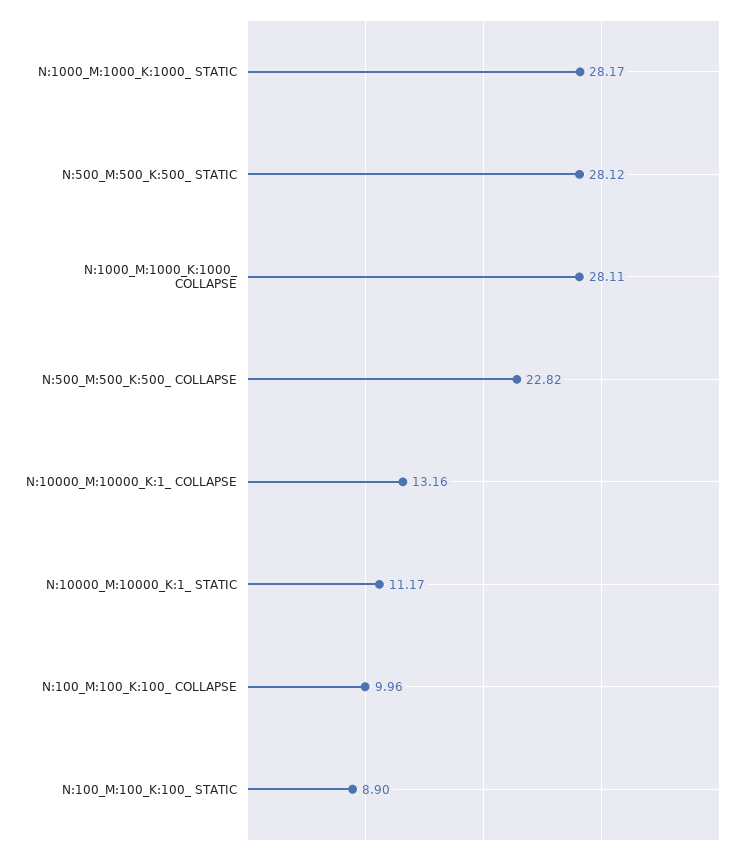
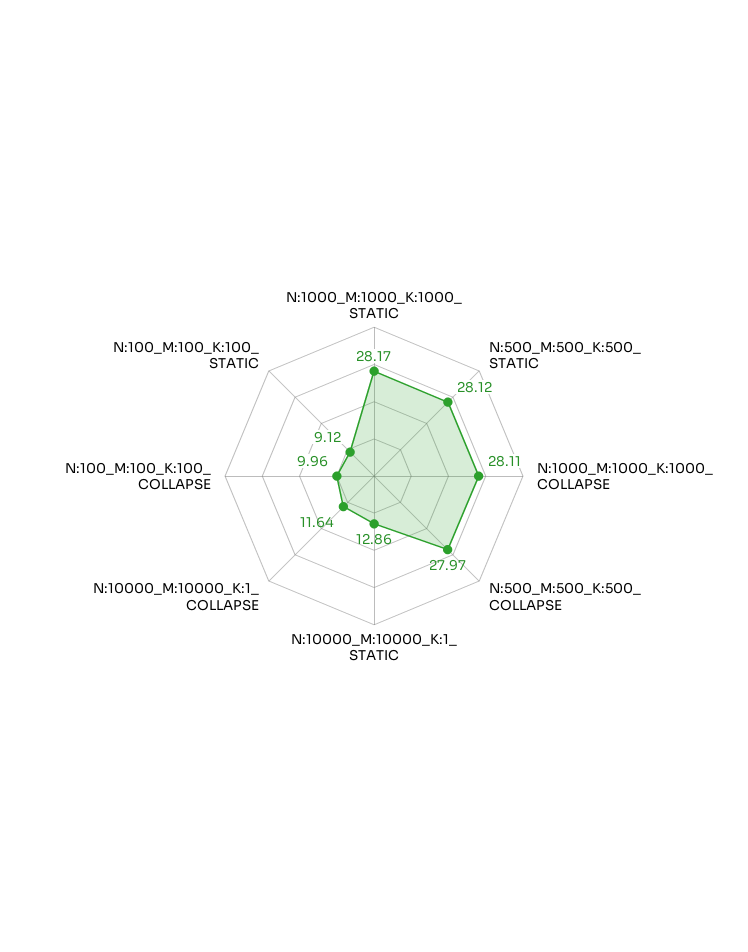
N:500_M:500_K:500_ COLLAPSE: 22.82 -> 27.97
N:10000_M:10000_K:1_ COLLAPSE: 13.16 -> 11.64
N:10000_M:10000_K:1_ STATIC: 11.17 -> 12.86
N:100_M:100_K:100_ STATIC: 8.9 -> 9.12

